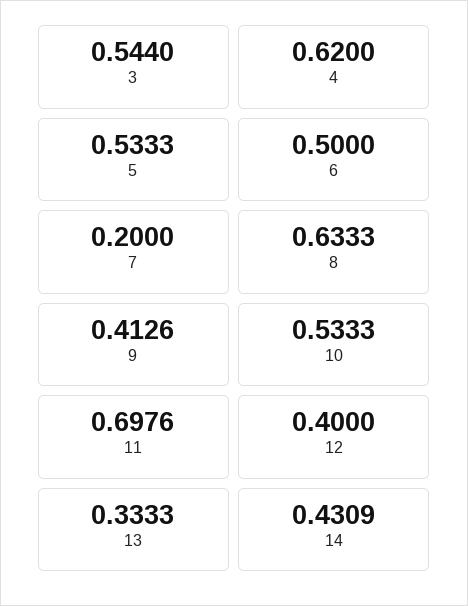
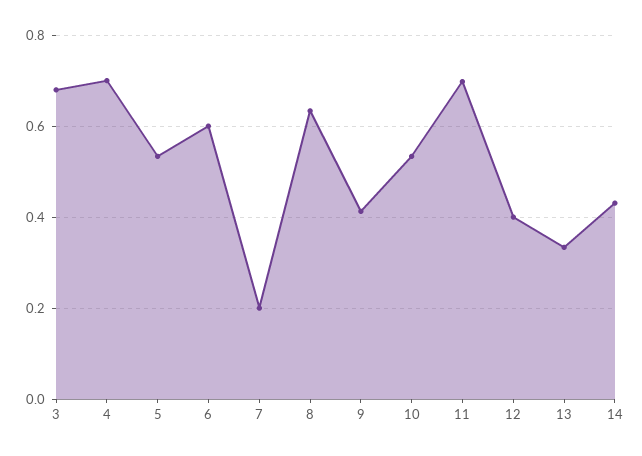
3: 0.544 -> 0.68
4: 0.62 -> 0.7
6: 0.5 -> 0.6

